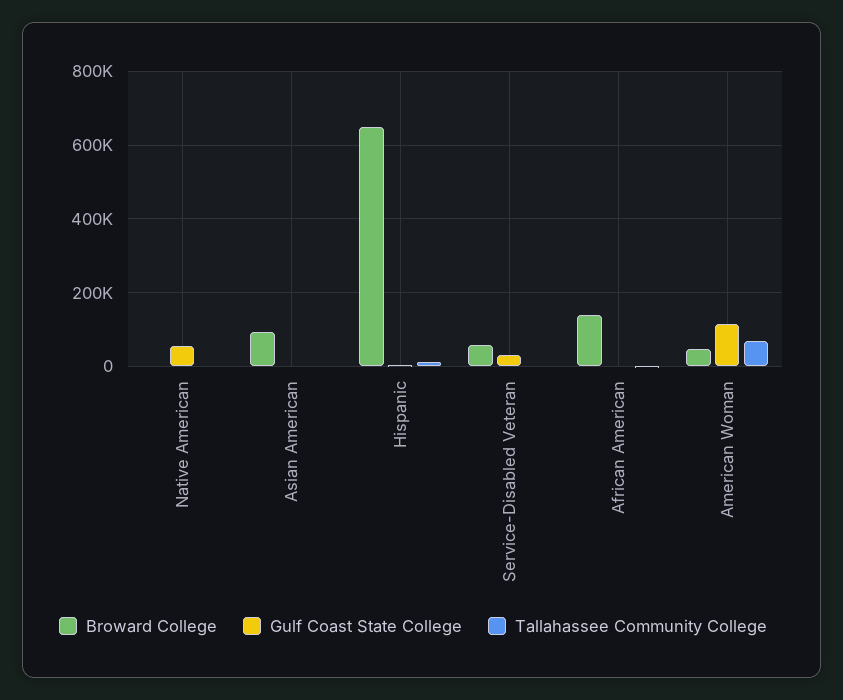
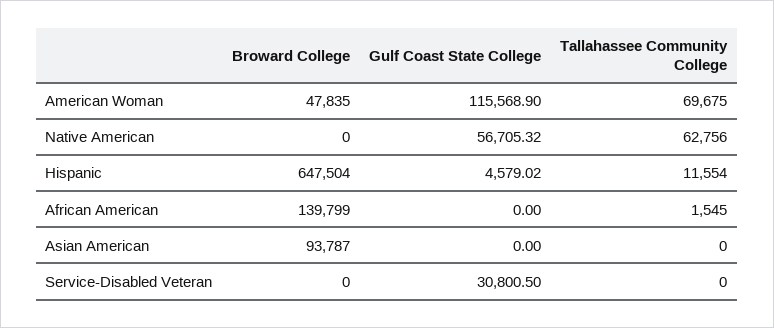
Tallahassee Community College, Native American: 0 -> 62756
Broward College, Service-Disabled Veteran: 60000 -> 0

